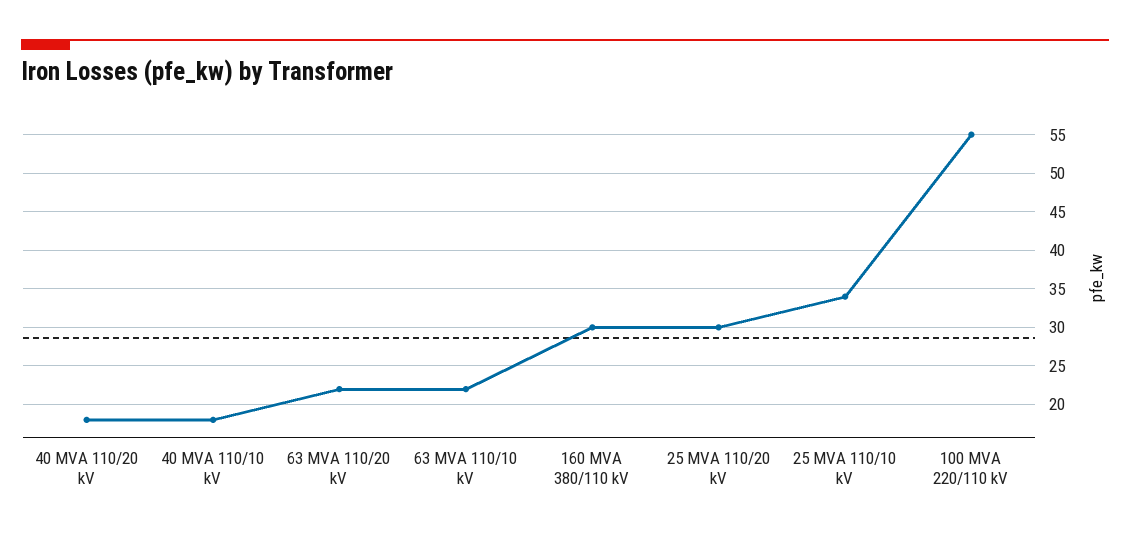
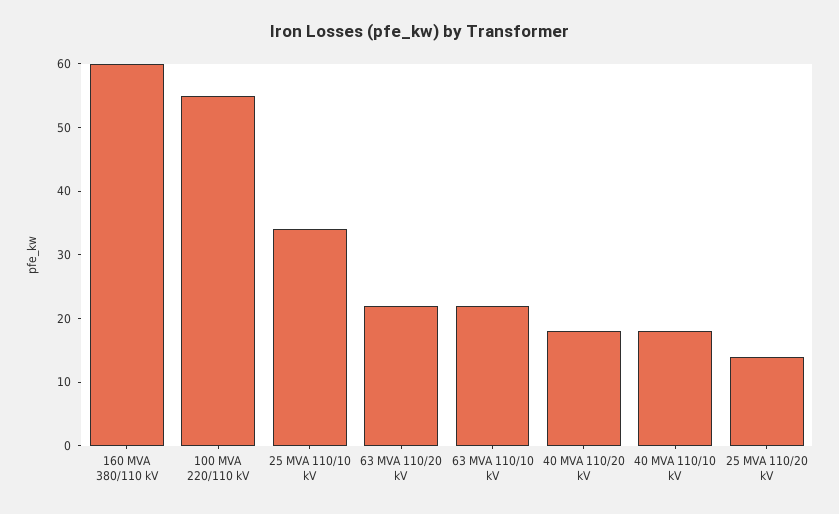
160 MVA 380/110 kV: 30 -> 60
25 MVA 110/20 kV: 30 -> 15

